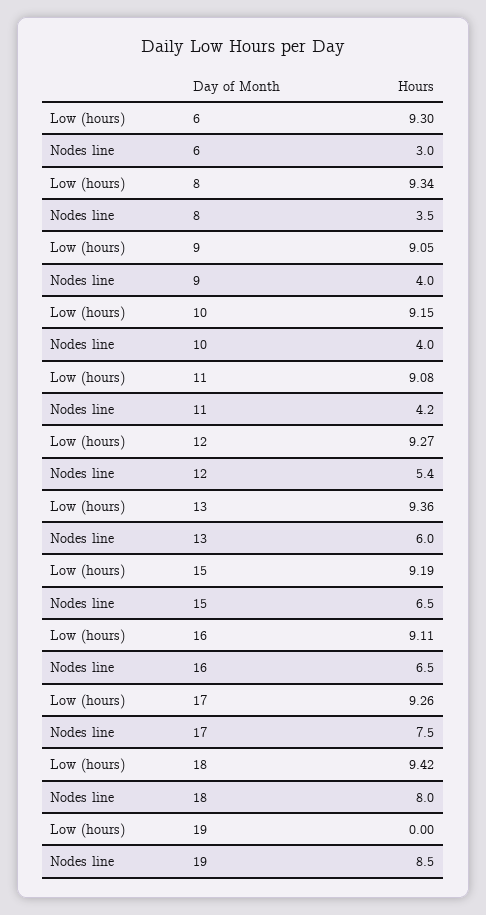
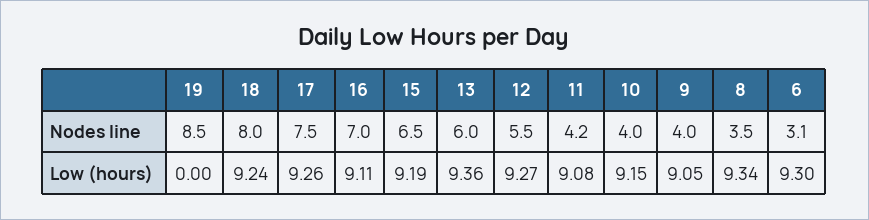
Nodes line, 6: 3 -> 3.1
Nodes line, 12: 5.4 -> 5.5
Nodes line, 16: 6.5 -> 7
Low (hours), 18: 9.42 -> 9.24

